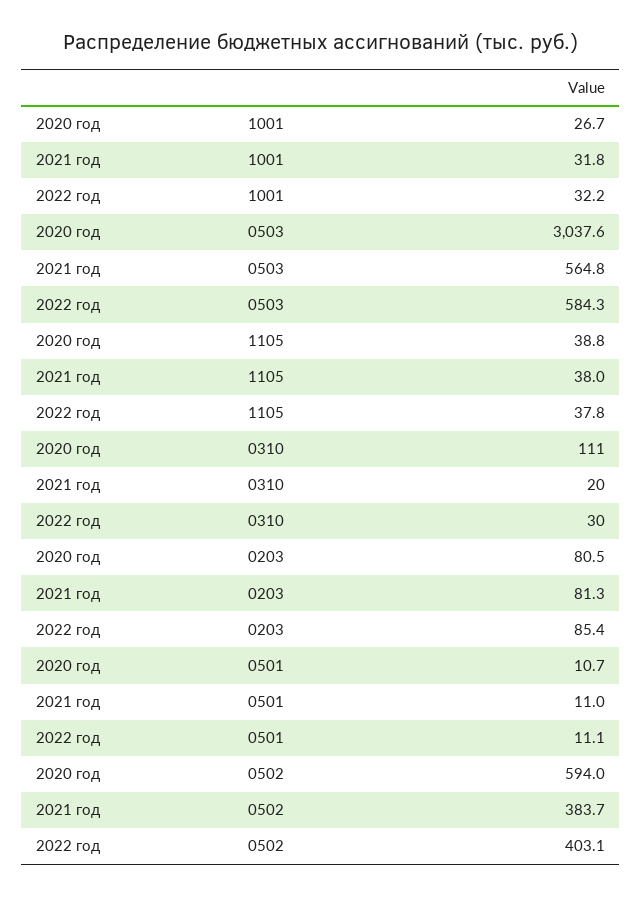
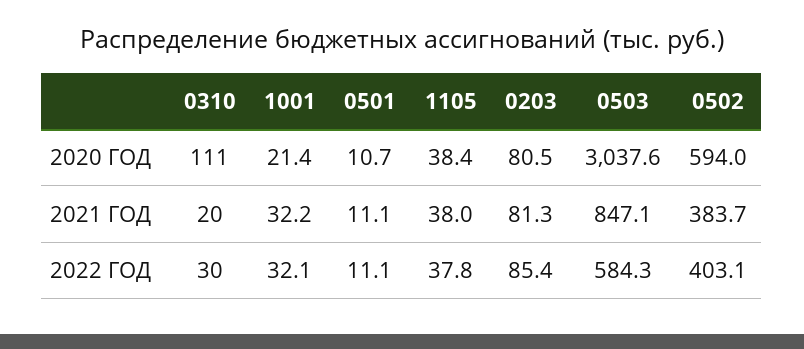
2020 год, 1001: 26.7 -> 21.4
2021 год, 1001: 31.8 -> 32.2
2022 год, 1001: 32.2 -> 32.1
2021 год, 0503: 564.8 -> 847.1
2020 год, 1105: 38.8 -> 38.4
2021 год, 0501: 11 -> 11.1

